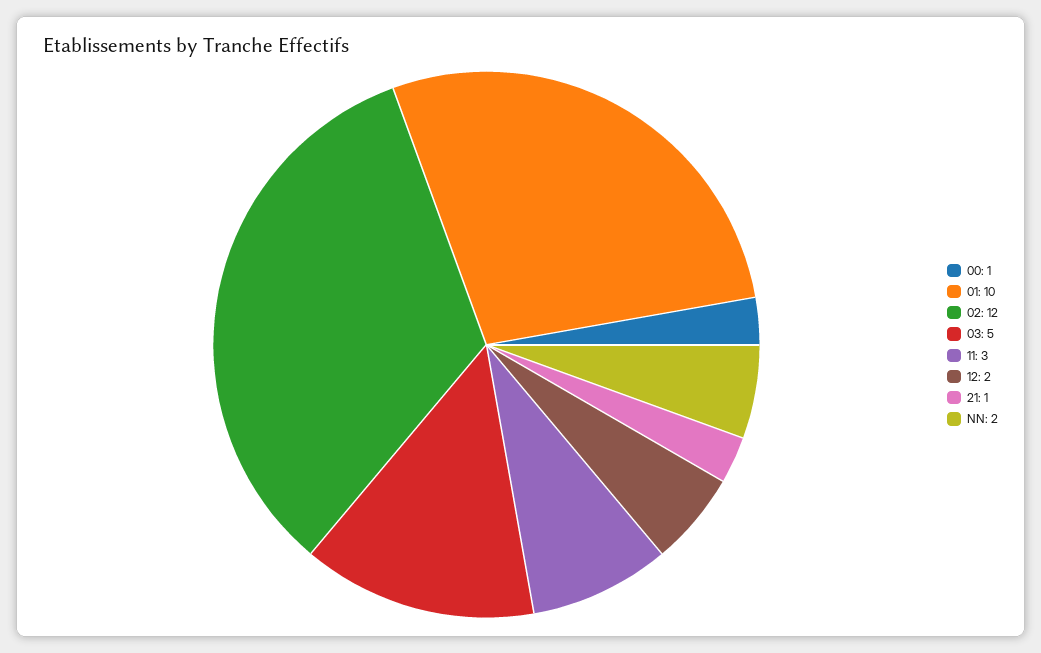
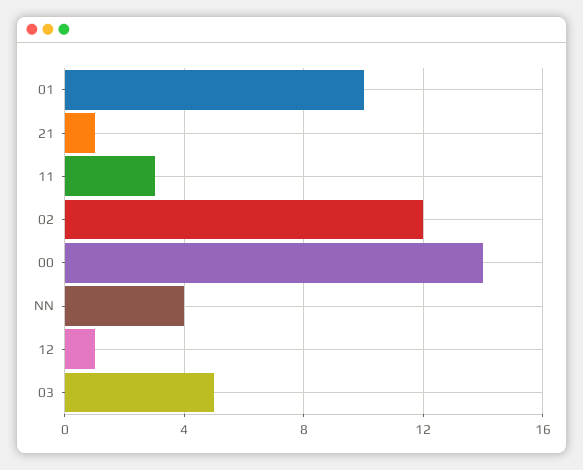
00: 1 -> 14
12: 2 -> 1
NN: 2 -> 4

